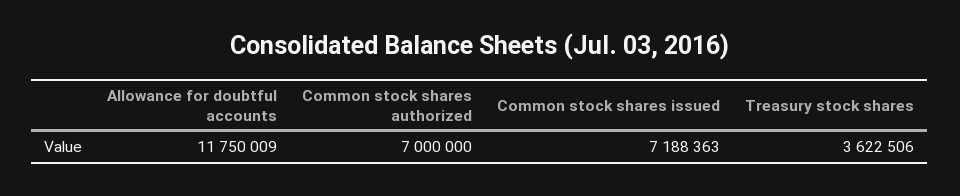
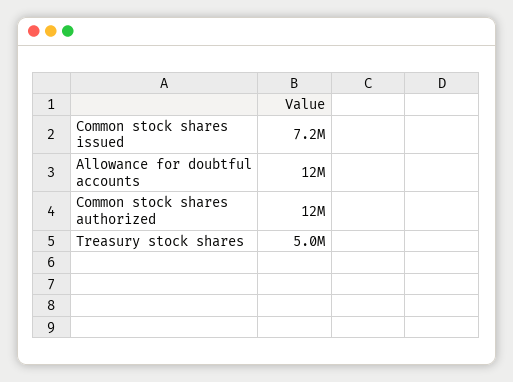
Common stock shares authorized: 7000000 -> 12000000
Treasury stock shares: 3622506 -> 5000000

